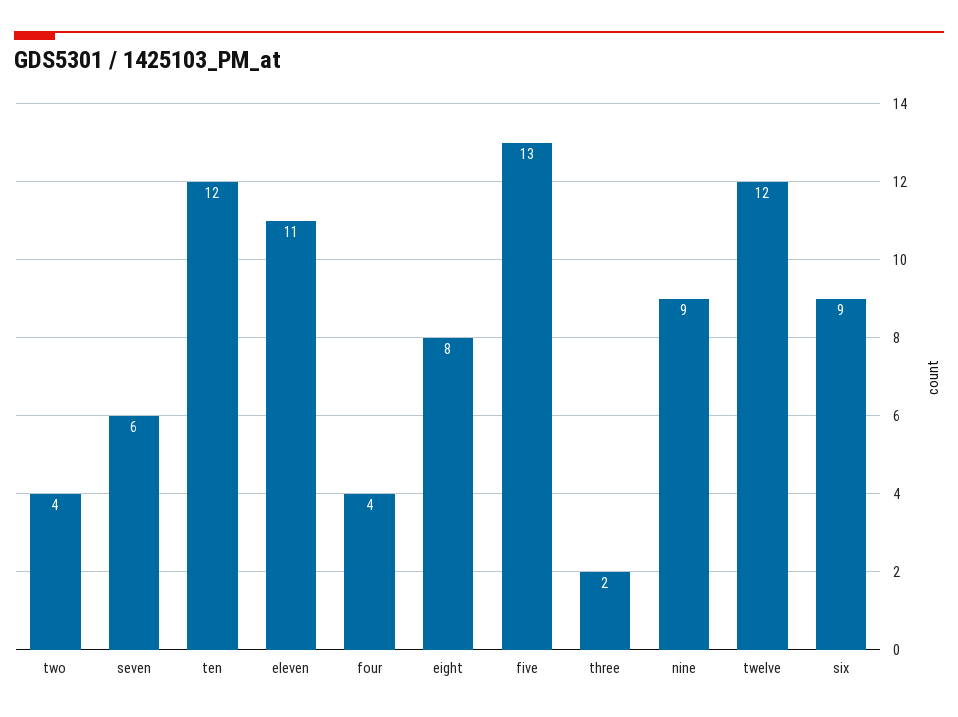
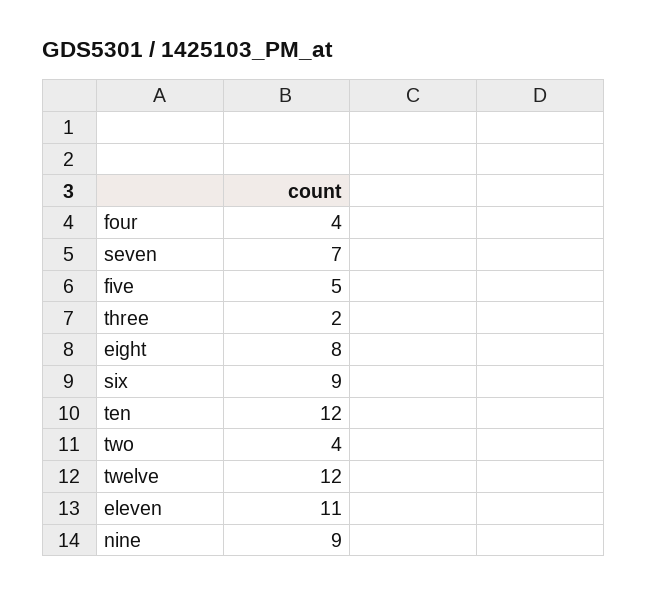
seven: 6 -> 7
five: 13 -> 5

